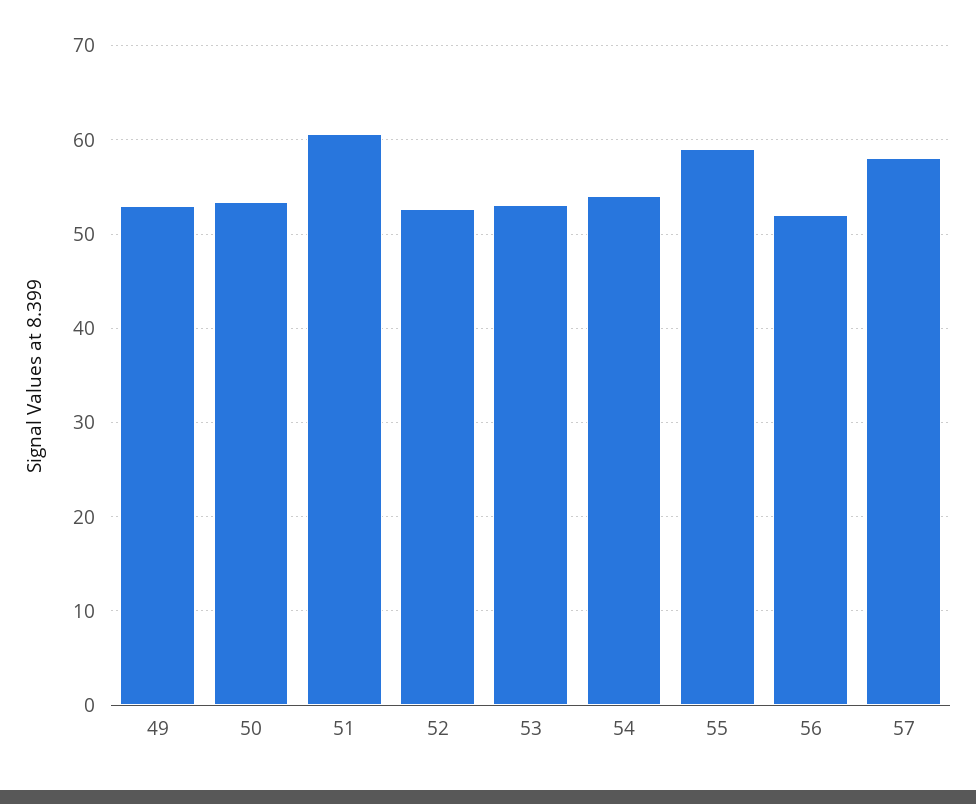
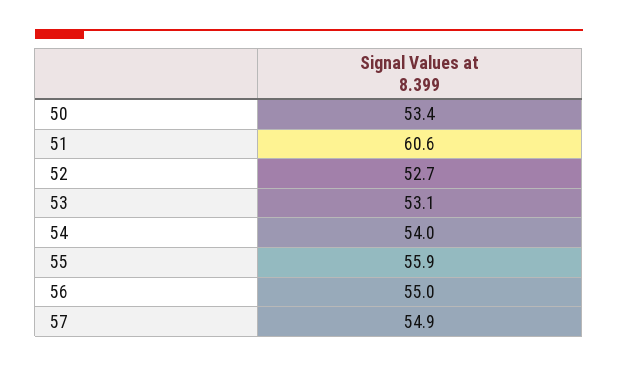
49: 53 -> none
55: 59 -> 55.9
56: 52 -> 55
57: 58 -> 54.9

